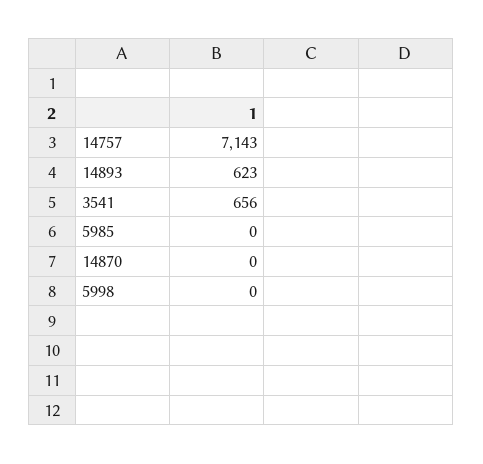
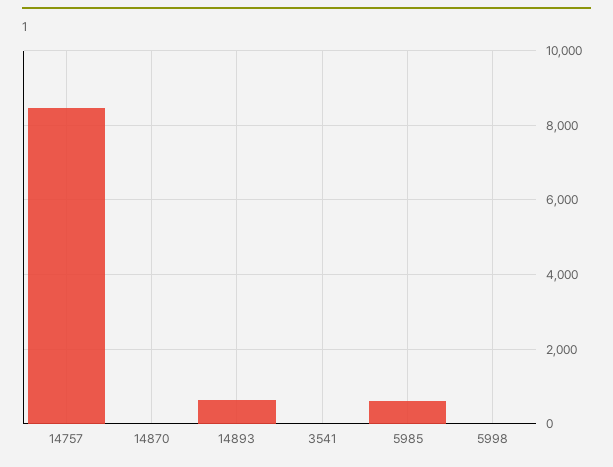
14757: 7143 -> 8400
3541: 656 -> 0
5985: 0 -> 600

